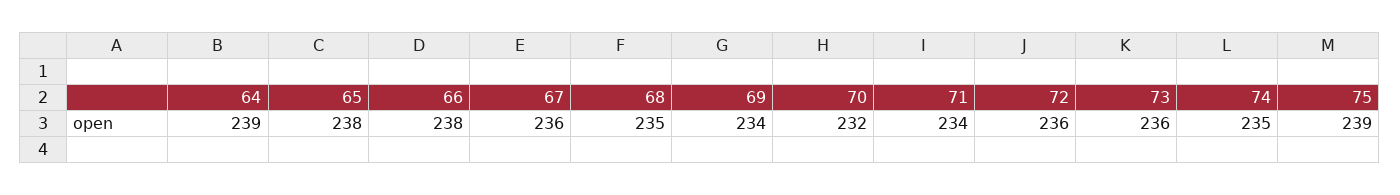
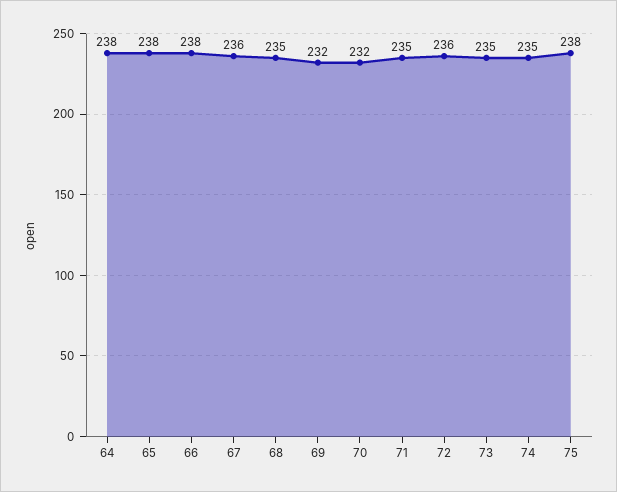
64: 239 -> 238
69: 234 -> 232
71: 234 -> 235
73: 236 -> 235
75: 239 -> 238

